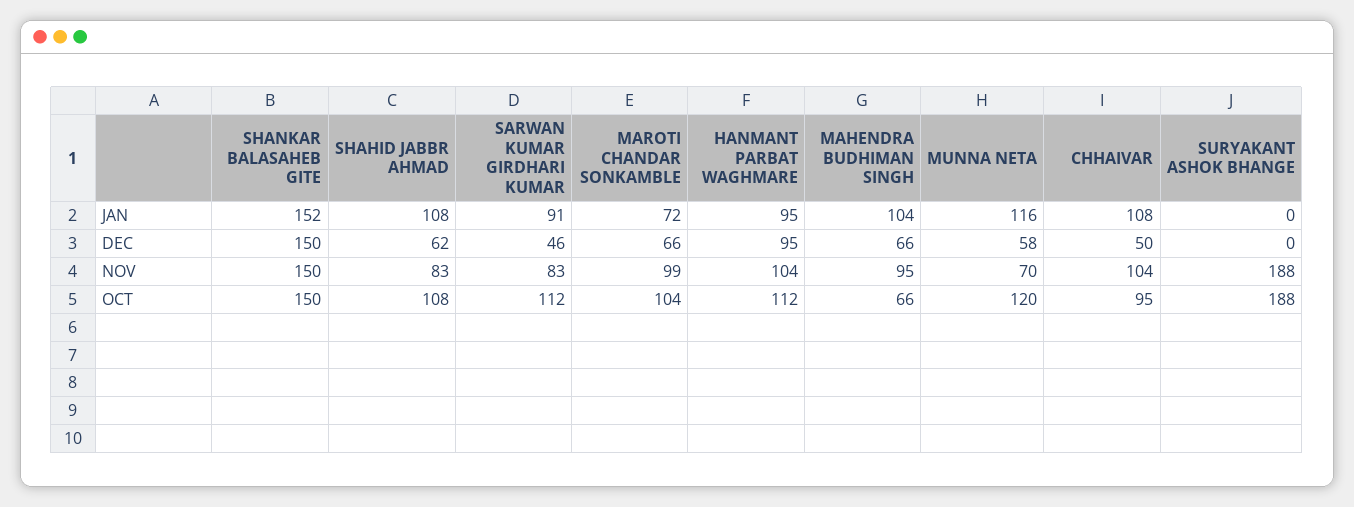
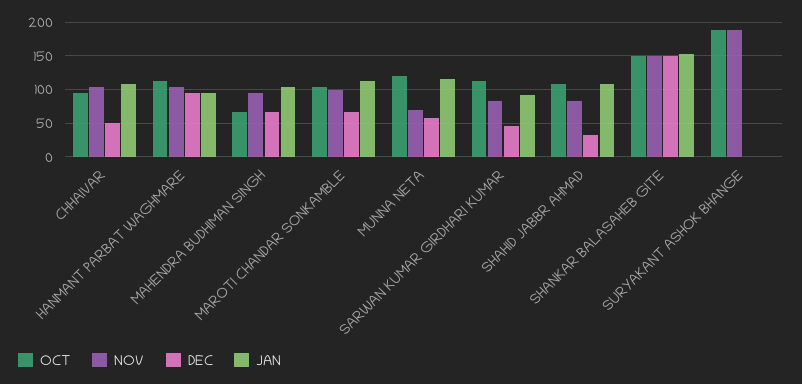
JAN, MAROTI CHANDAR SONKAMBLE: 72 -> 110
DEC, SHAHID JABBR AHMAD: 62 -> 30

